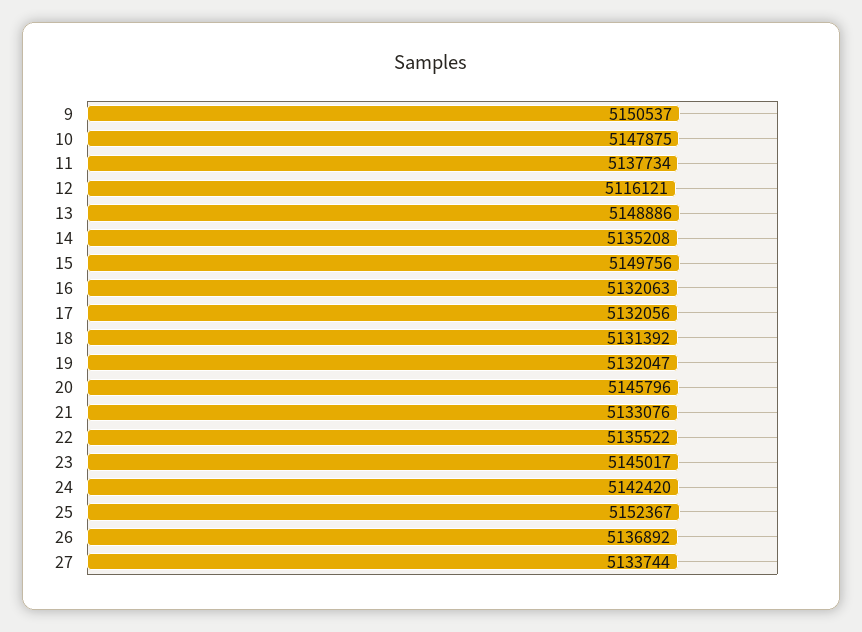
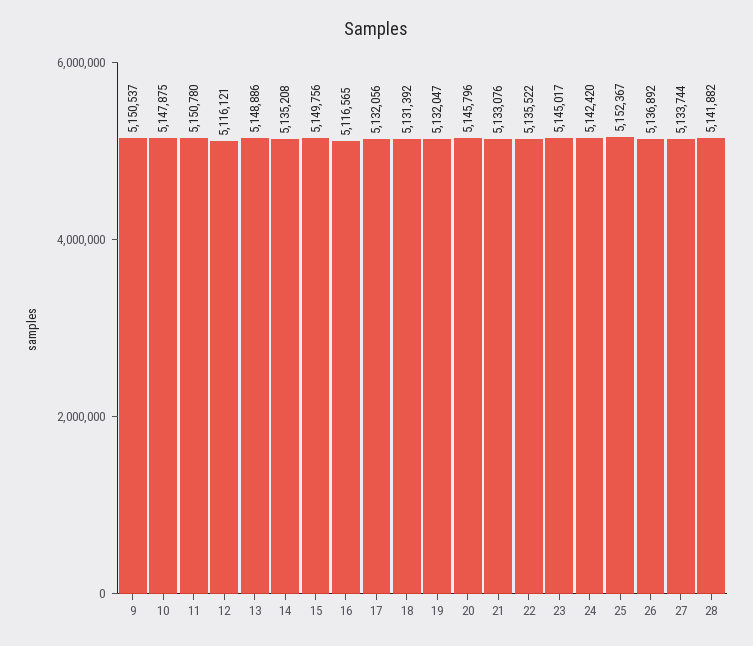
11: 5137734 -> 5150780
16: 5132063 -> 5116565
28: none -> 5141882

